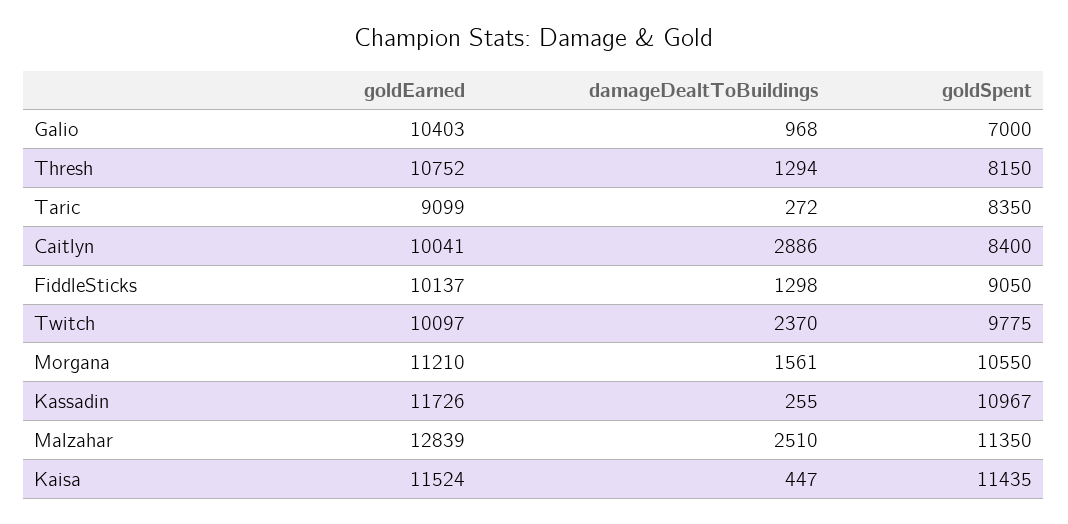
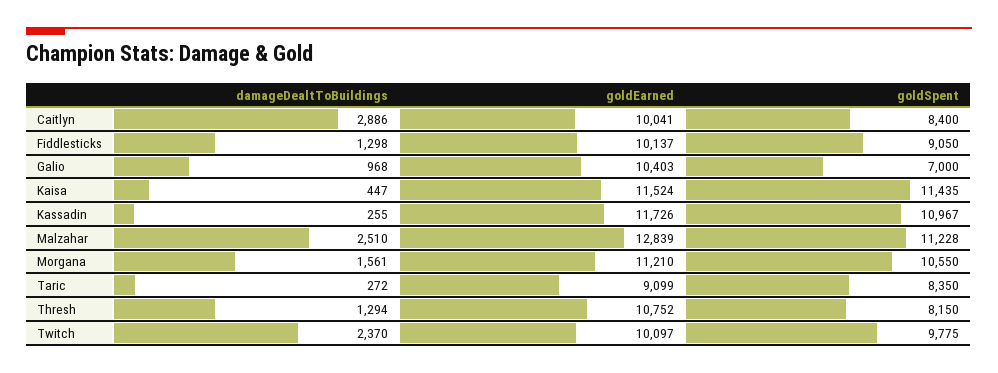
goldSpent, Malzahar: 11350 -> 11228

